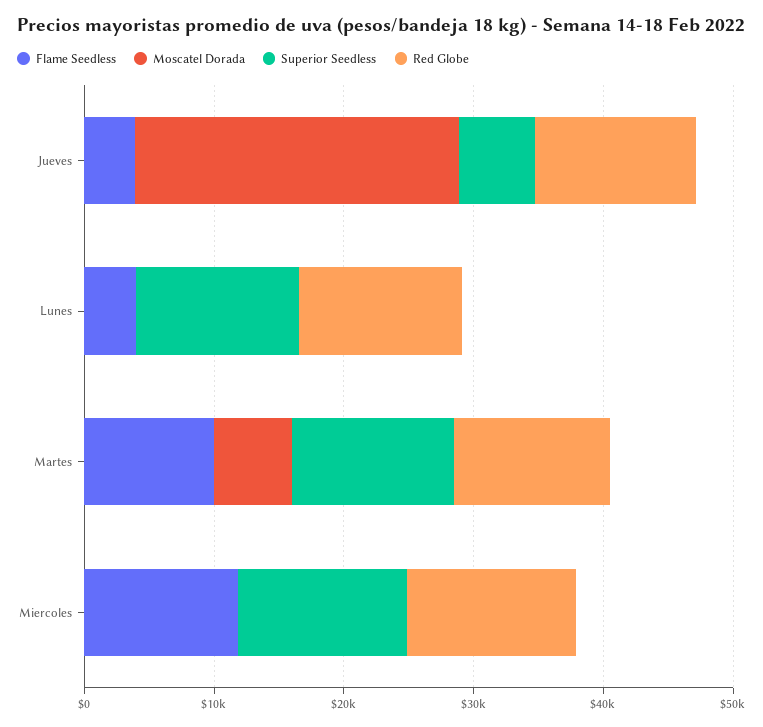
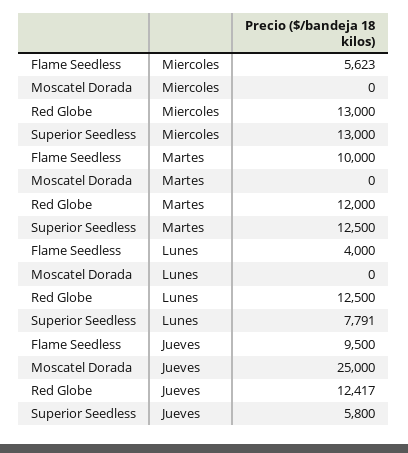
Flame Seedless, Jueves: 4000 -> 9500
Superior Seedless, Lunes: 12000 -> 7791
Moscatel Dorada, Martes: 6000 -> 0
Flame Seedless, Miercoles: 12000 -> 5623

